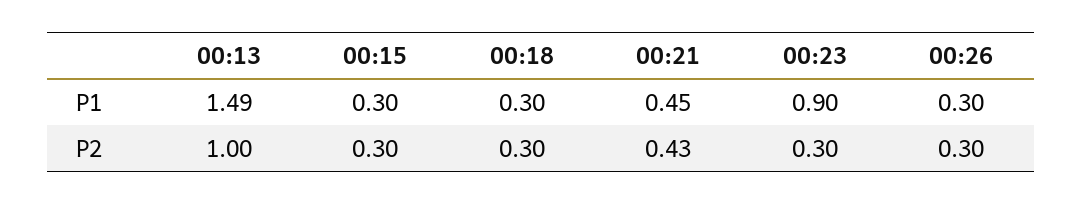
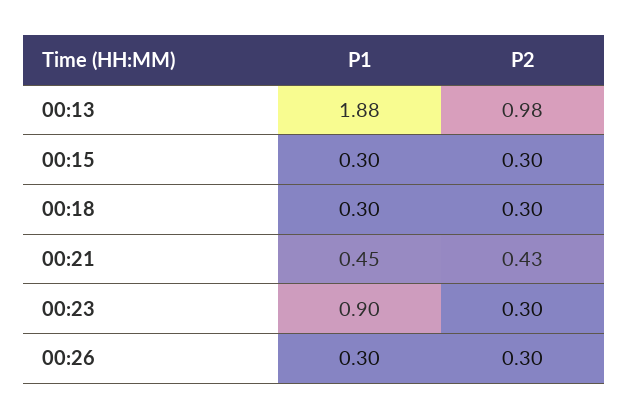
00:13, P1: 1.49 -> 1.88
00:13, P2: 1 -> 0.98

